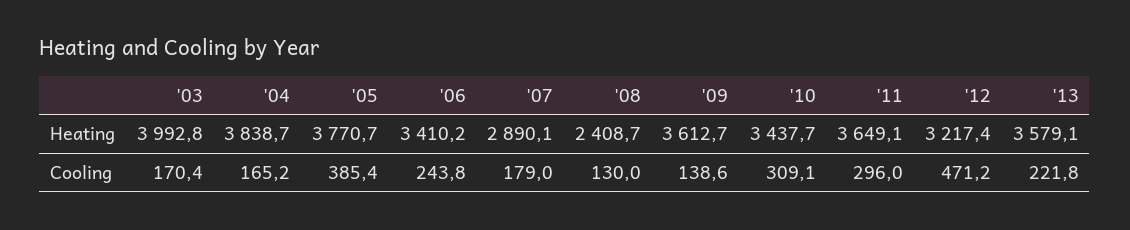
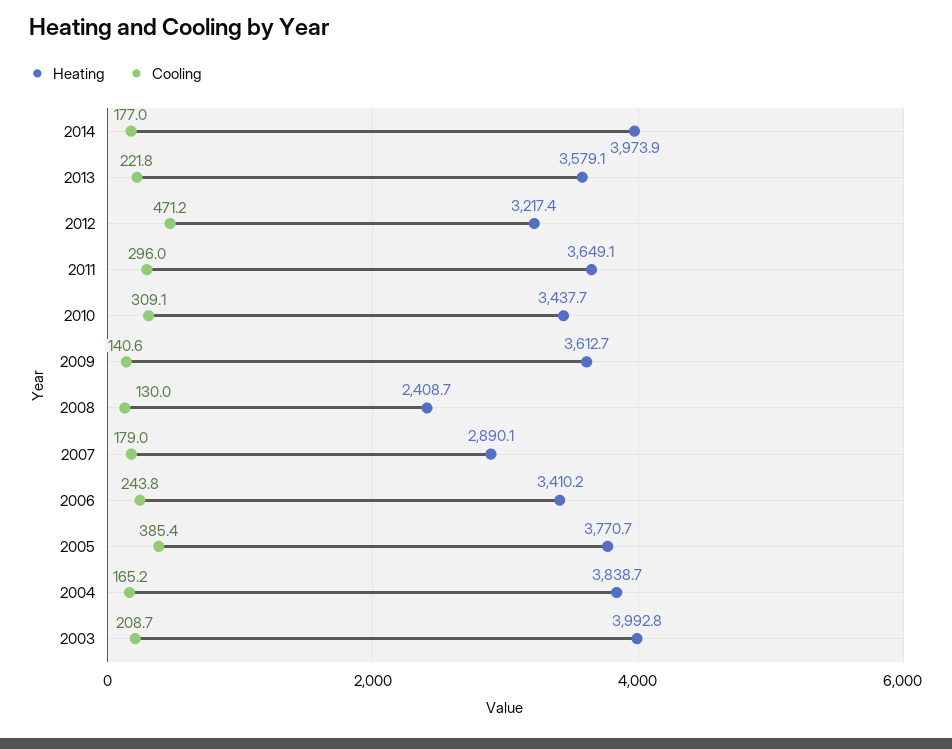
Cooling, '03: 170.4 -> 208.7
Cooling, '09: 138.6 -> 140.6
Heating, 2014: none -> 3973.9
Cooling, 2014: none -> 177

